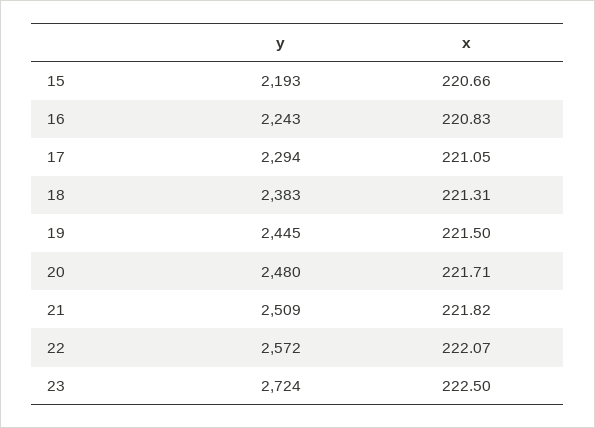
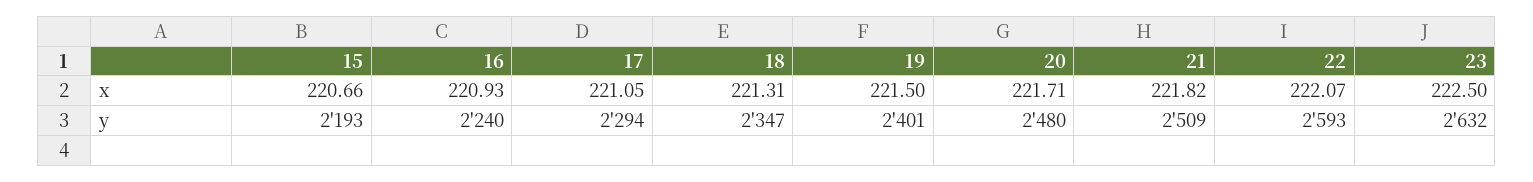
y, 16: 2243 -> 2240
x, 16: 220.83 -> 220.93
y, 18: 2383 -> 2347
y, 19: 2445 -> 2401
y, 22: 2572 -> 2593
y, 23: 2724 -> 2632

